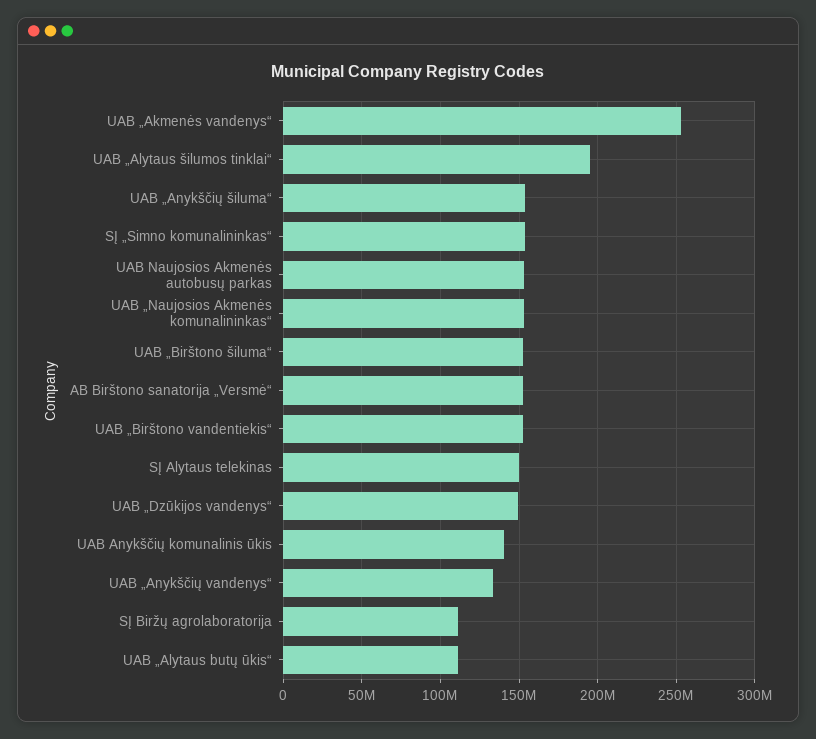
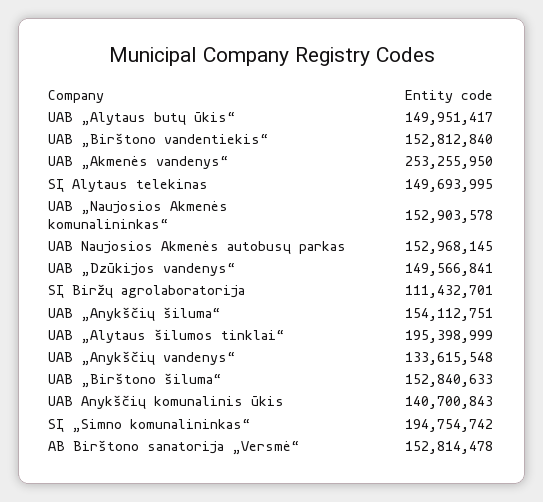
SĮ „Simno komunalininkas“: 155000000 -> 194754742
UAB „Alytaus butų ūkis“: 110000000 -> 149951417

